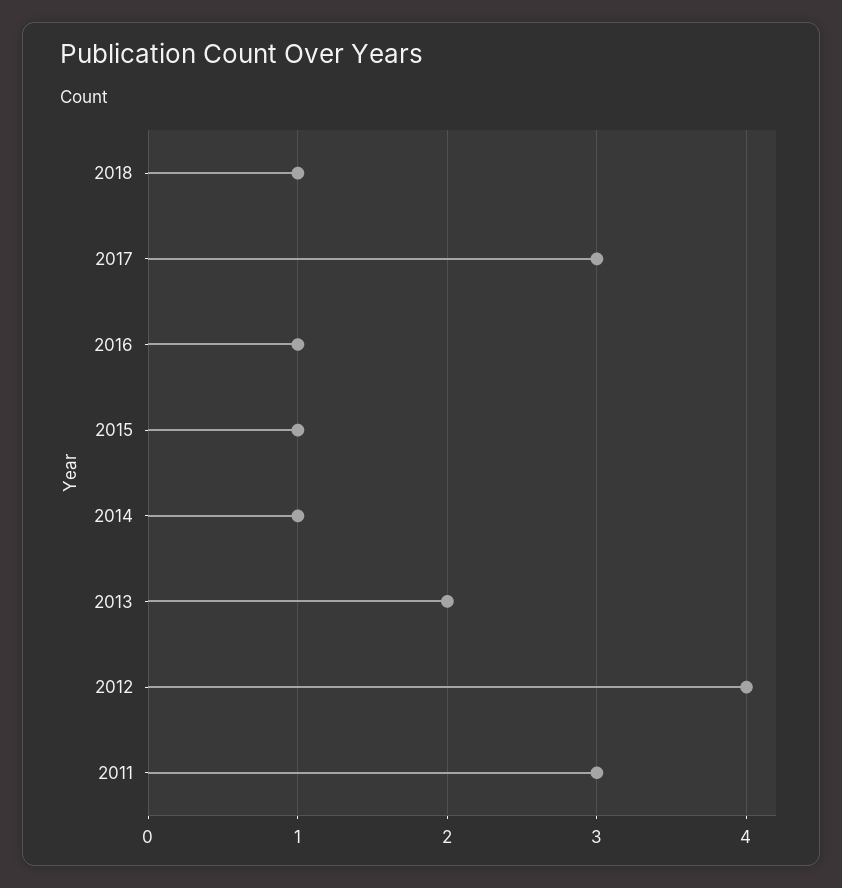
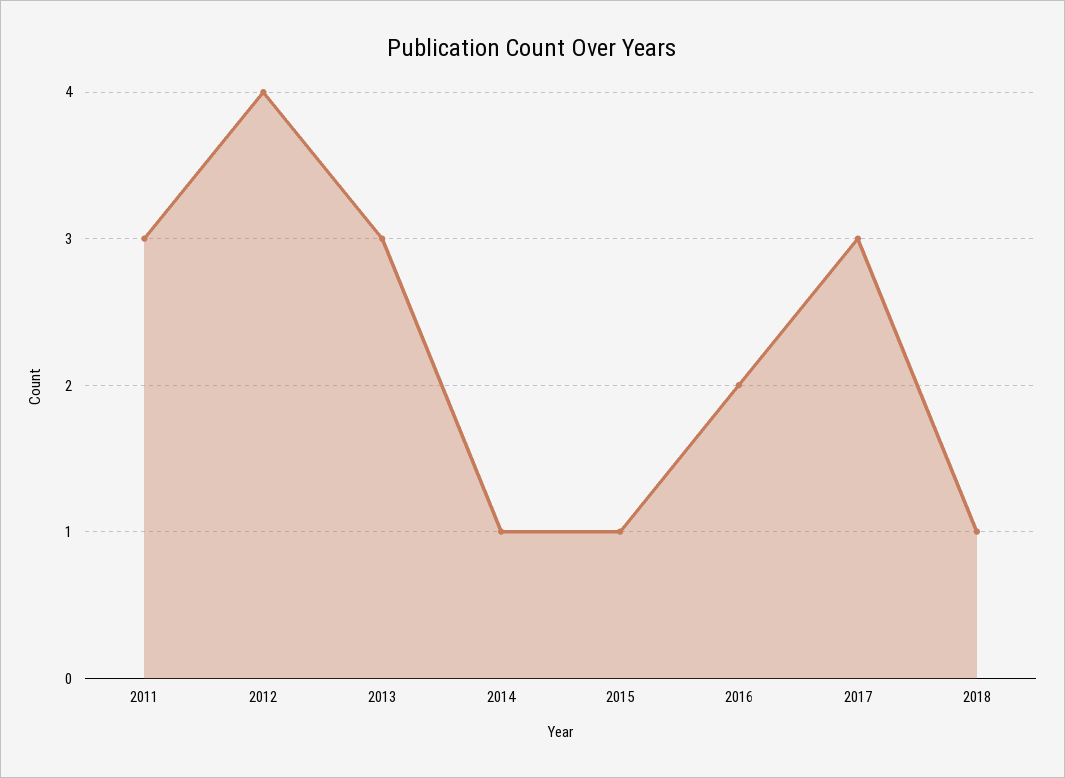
2016: 1 -> 2
2013: 2 -> 3

